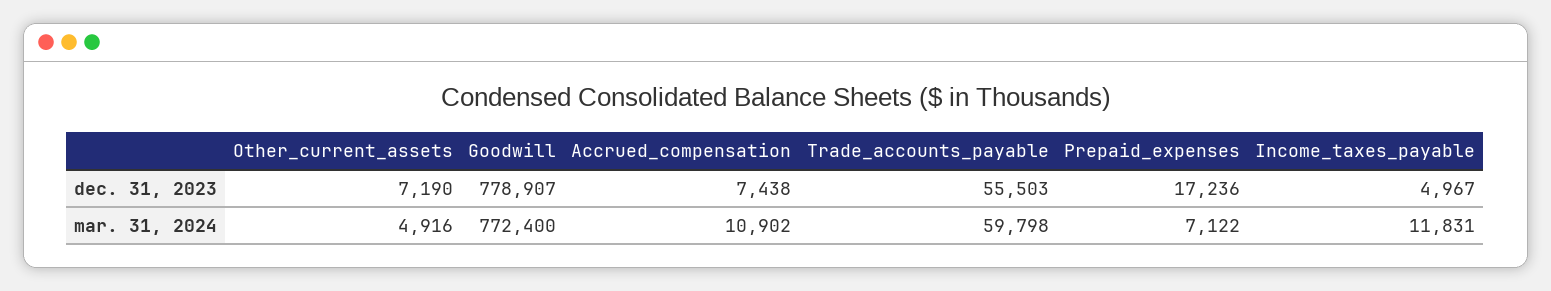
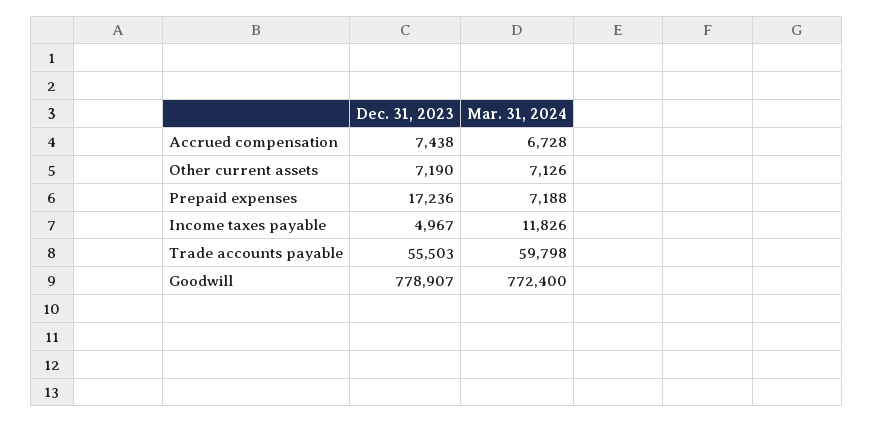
Other_current_assets, mar. 31, 2024: 4916 -> 7126
Accrued_compensation, mar. 31, 2024: 10902 -> 6728
Prepaid_expenses, mar. 31, 2024: 7122 -> 7188
Income_taxes_payable, mar. 31, 2024: 11831 -> 11826

